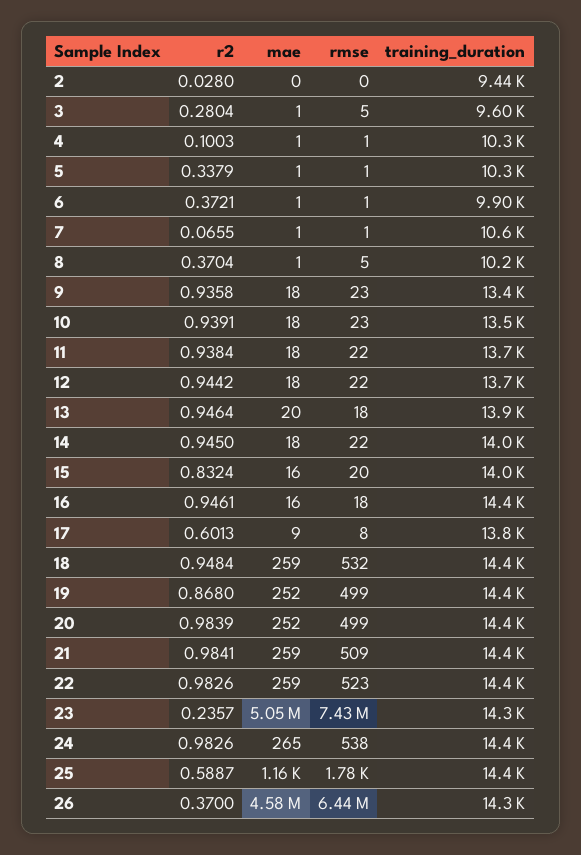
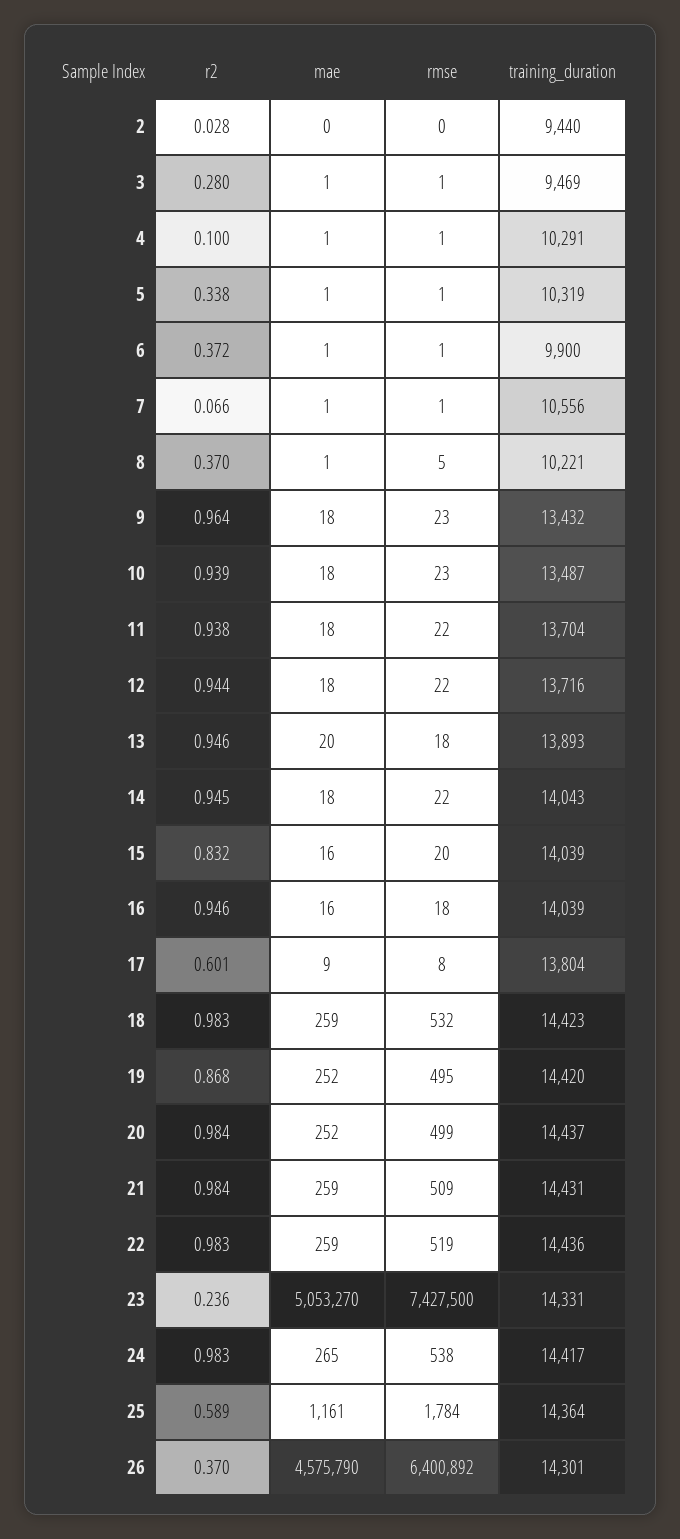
rmse, 3: 5 -> 1
training_duration, 3: 9600 -> 9469
r2, 9: 0.9358 -> 0.964
training_duration, 16: 14400 -> 14039
r2, 18: 0.9484 -> 0.983
rmse, 19: 499 -> 495
rmse, 22: 523 -> 519
rmse, 26: 6440000 -> 6400892

